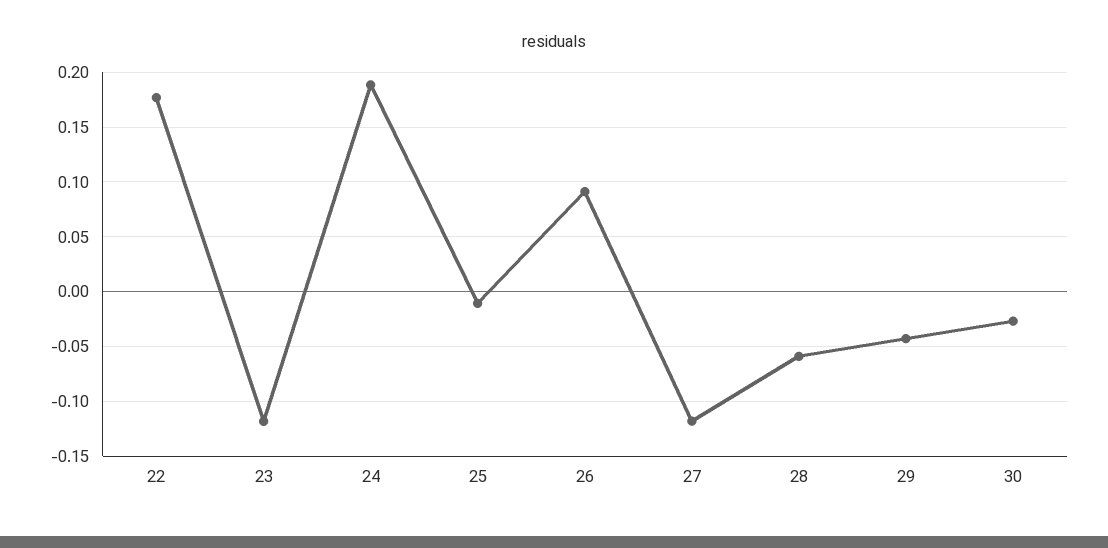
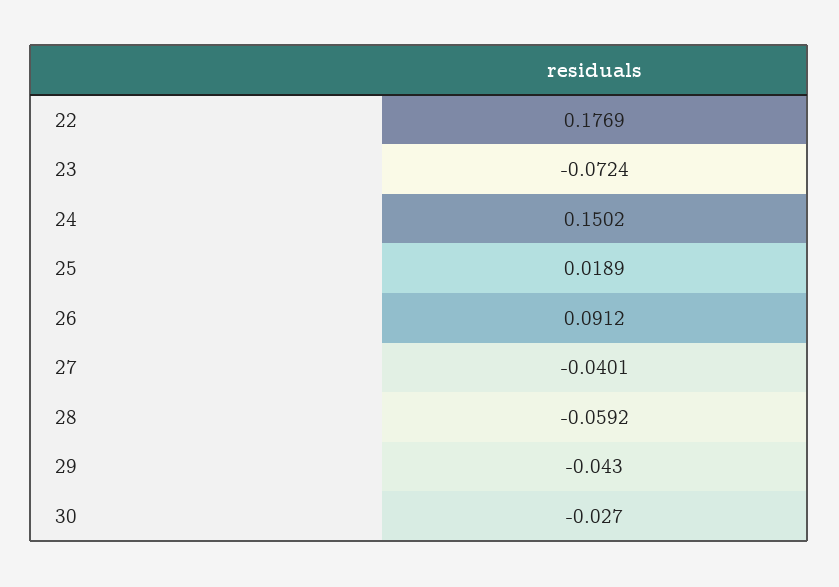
23: -0.12 -> -0.0724
24: 0.19 -> 0.1502
25: -0.01 -> 0.0189
27: -0.12 -> -0.0401

